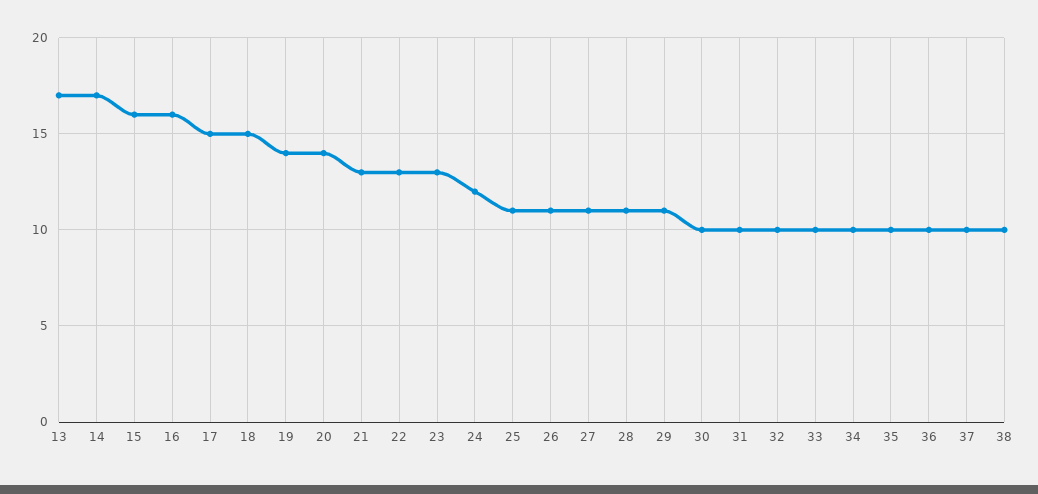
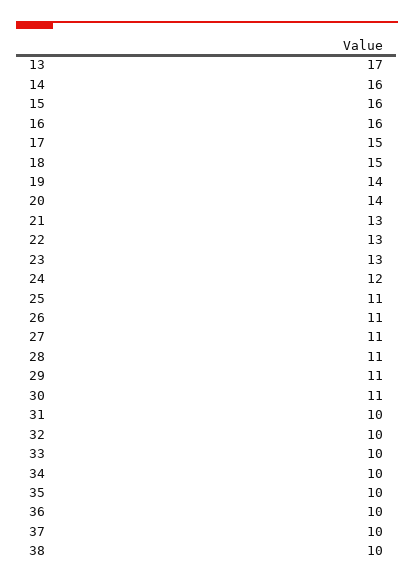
14: 17 -> 16
30: 10 -> 11

